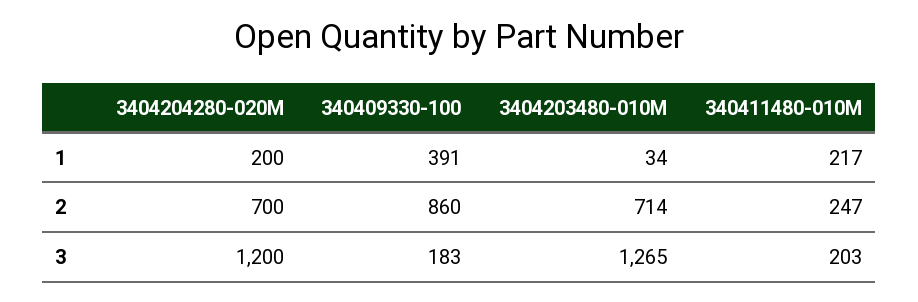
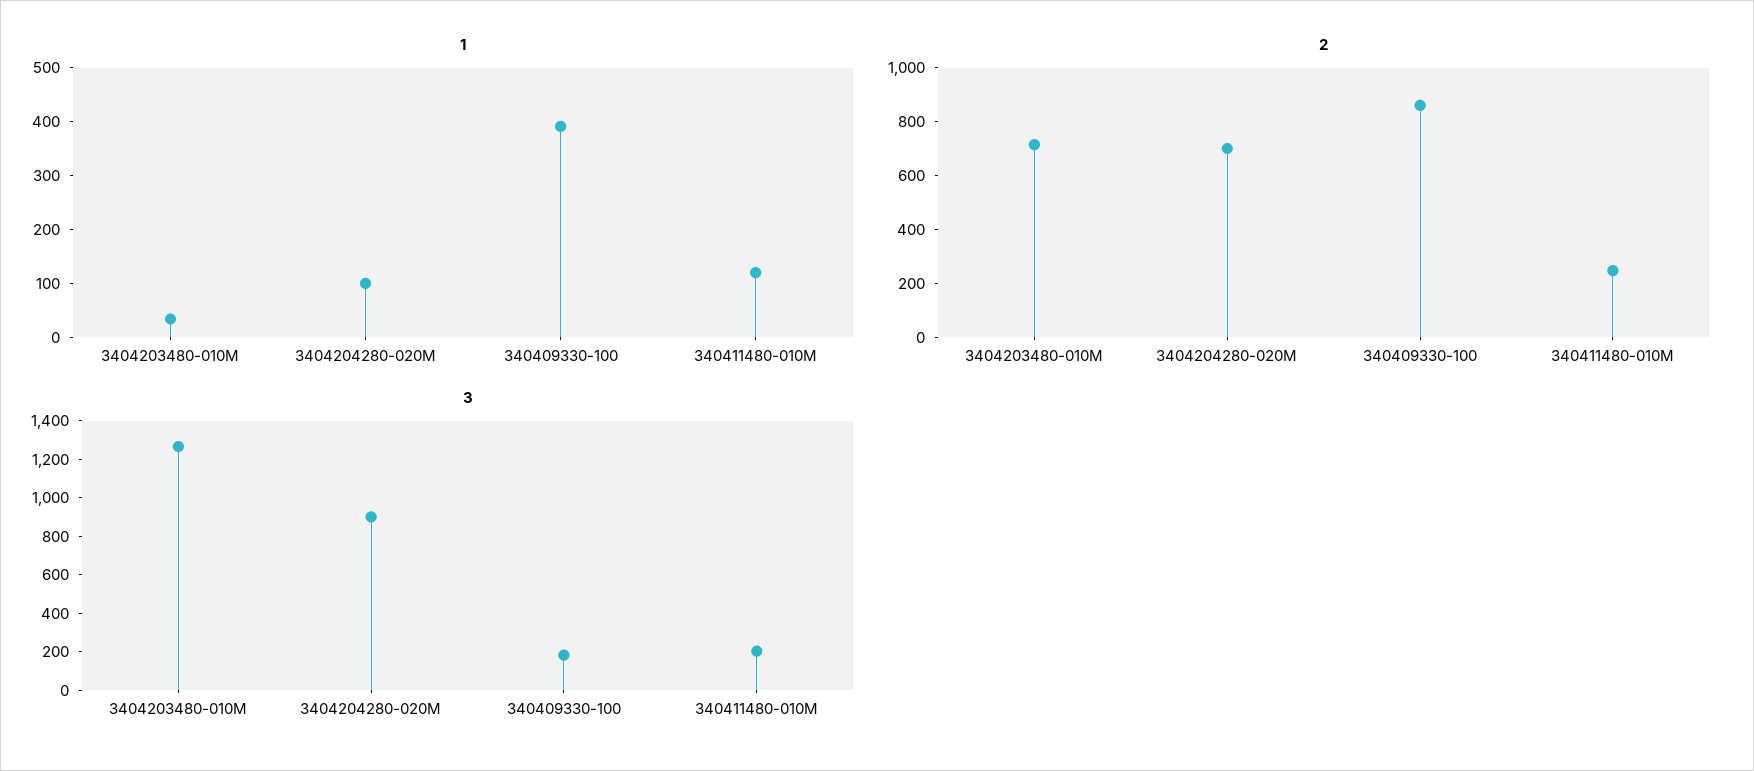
1, 3404204280-020M: 200 -> 100
1, 340411480-010M: 217 -> 120
3, 3404204280-020M: 1200 -> 900

